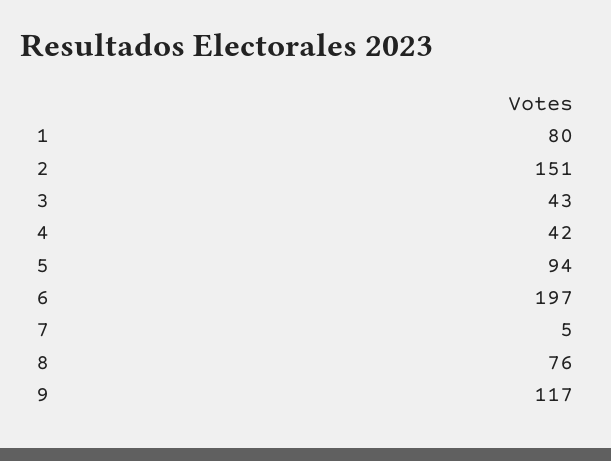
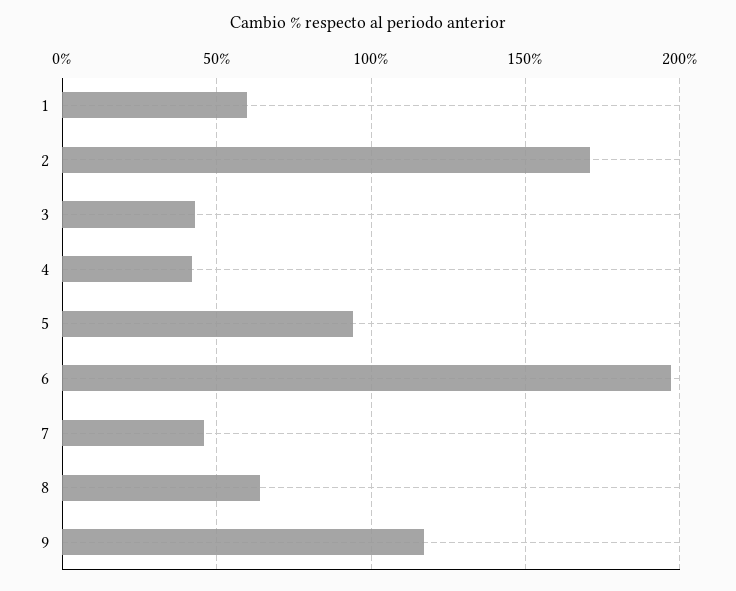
1: 80 -> 60
2: 151 -> 170
7: 5 -> 45
8: 76 -> 65

